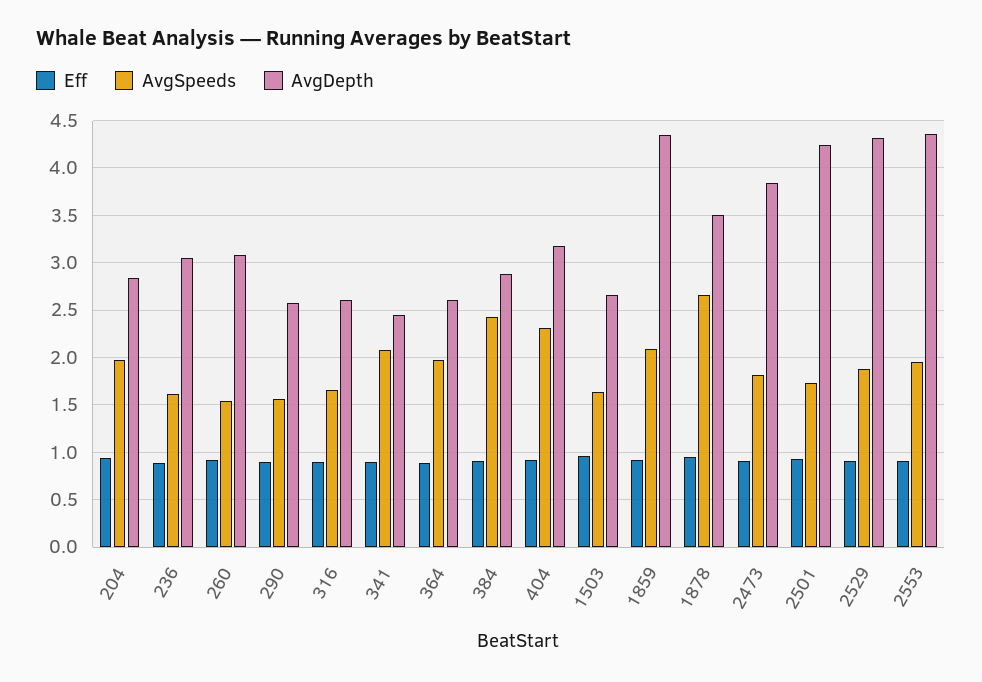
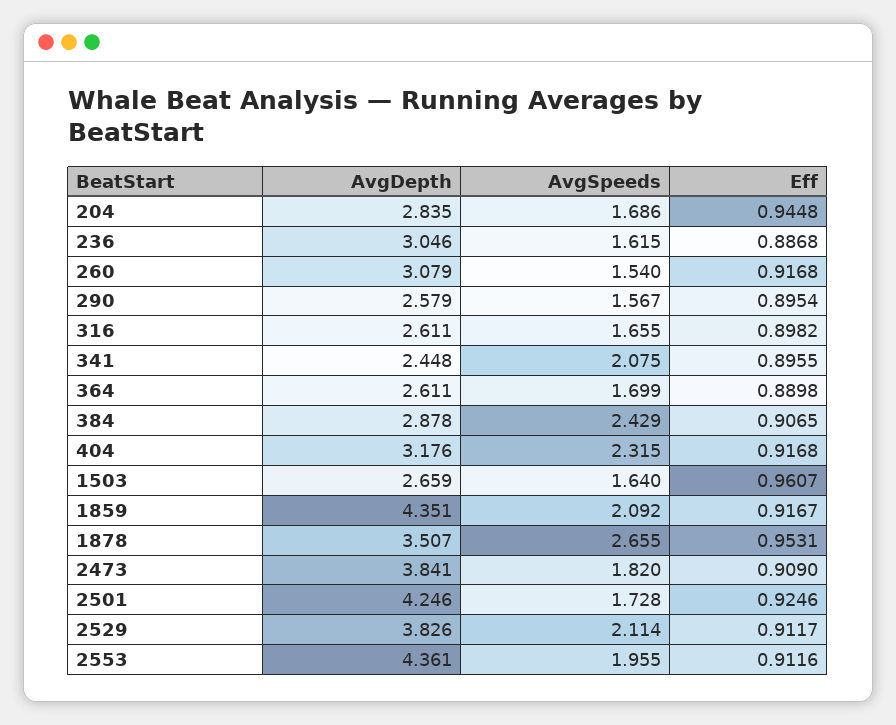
AvgSpeeds, 204: 2 -> 1.686
AvgSpeeds, 364: 2 -> 1.699
AvgSpeeds, 2529: 1.9 -> 2.114
AvgDepth, 2529: 4.3 -> 3.826

